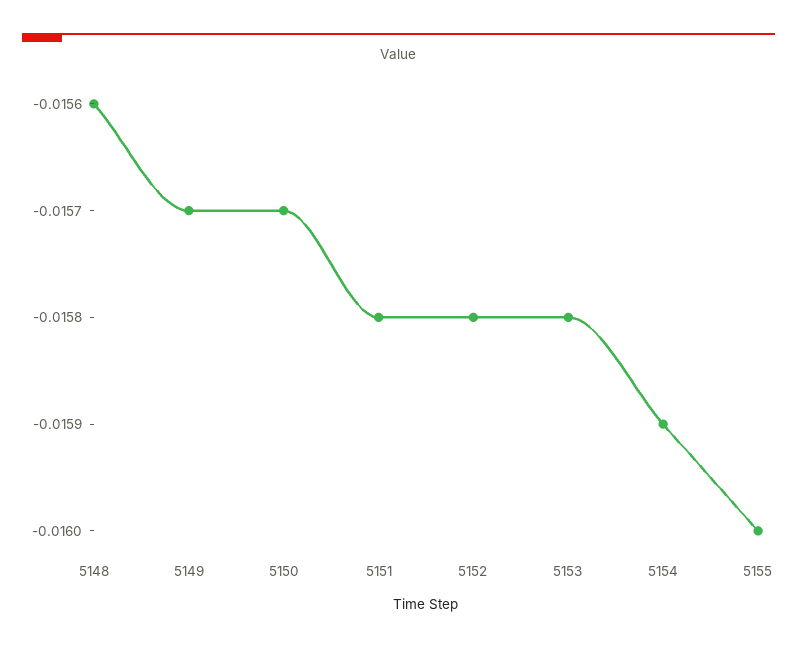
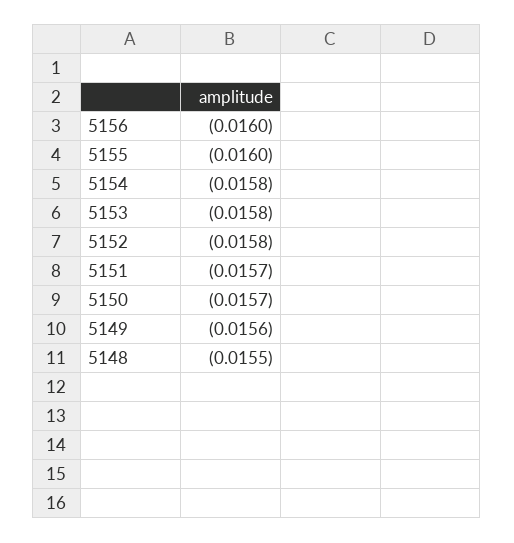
5148: -0.0156 -> -0.0155
5149: -0.0157 -> -0.0156
5151: -0.0158 -> -0.0157
5154: -0.0159 -> -0.0158
5156: none -> -0.016

